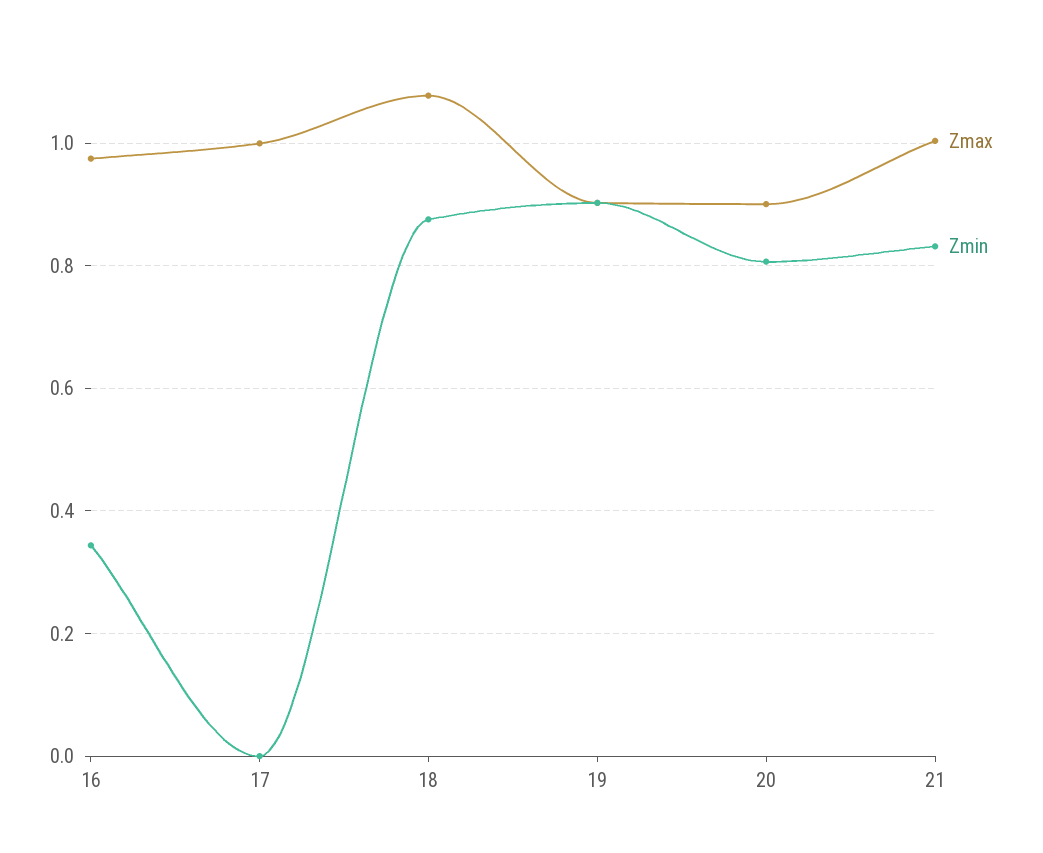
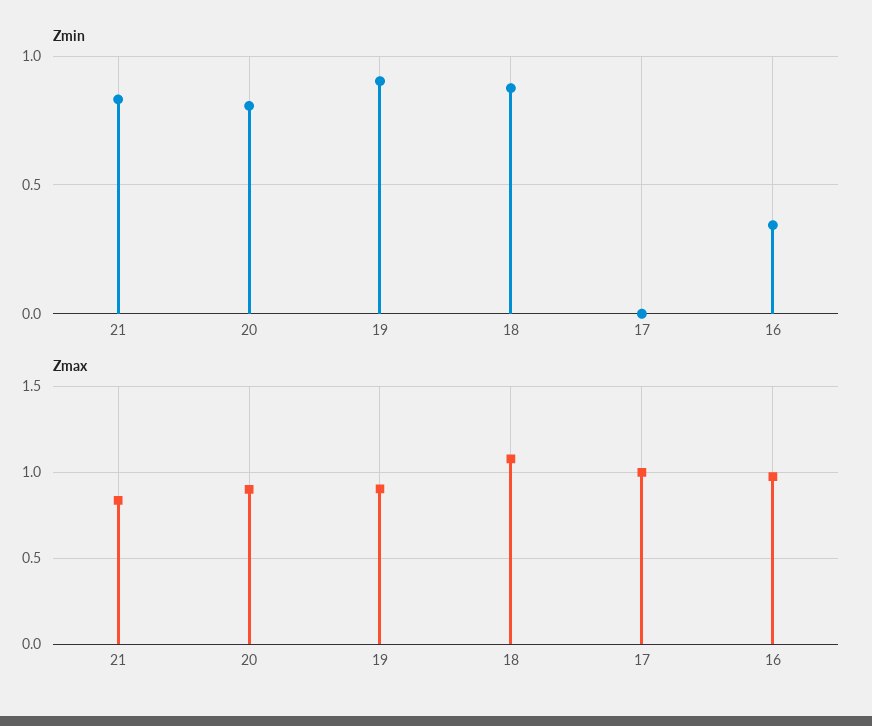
Zmax, 21: 1 -> 0.85

